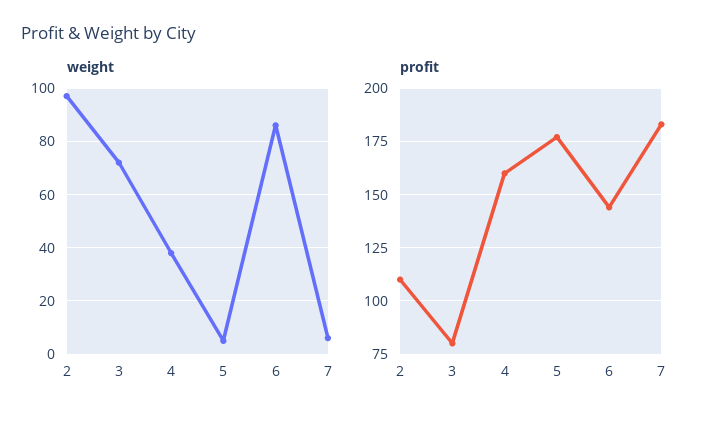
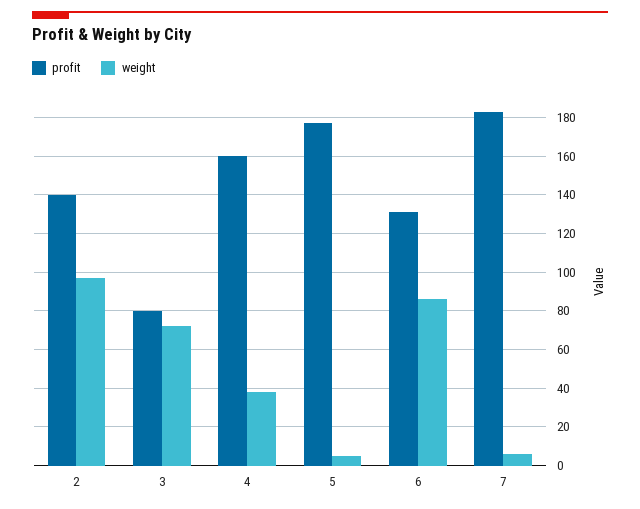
profit, 2: 110 -> 140
profit, 6: 145 -> 130

